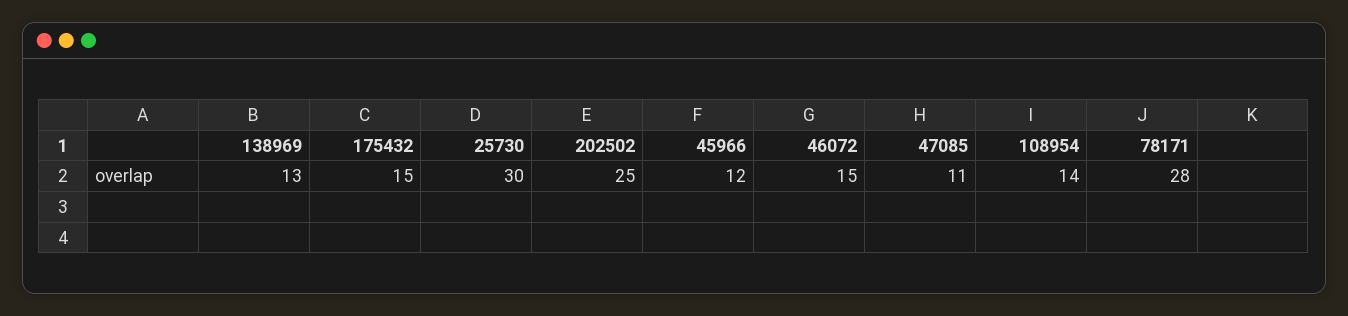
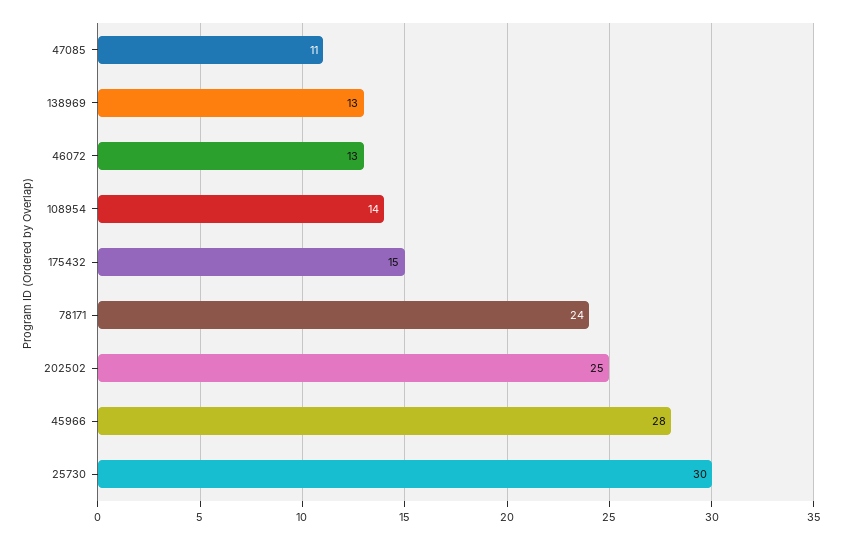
45966: 12 -> 28
46072: 15 -> 13
78171: 28 -> 24

